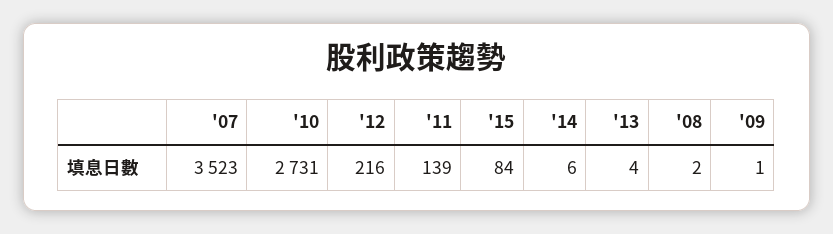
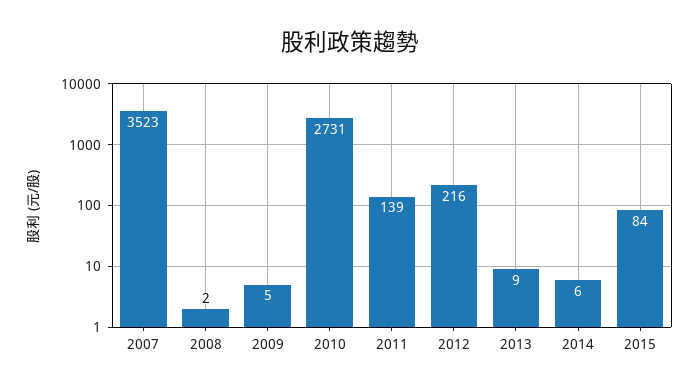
'13: 4 -> 9
'09: 1 -> 5

